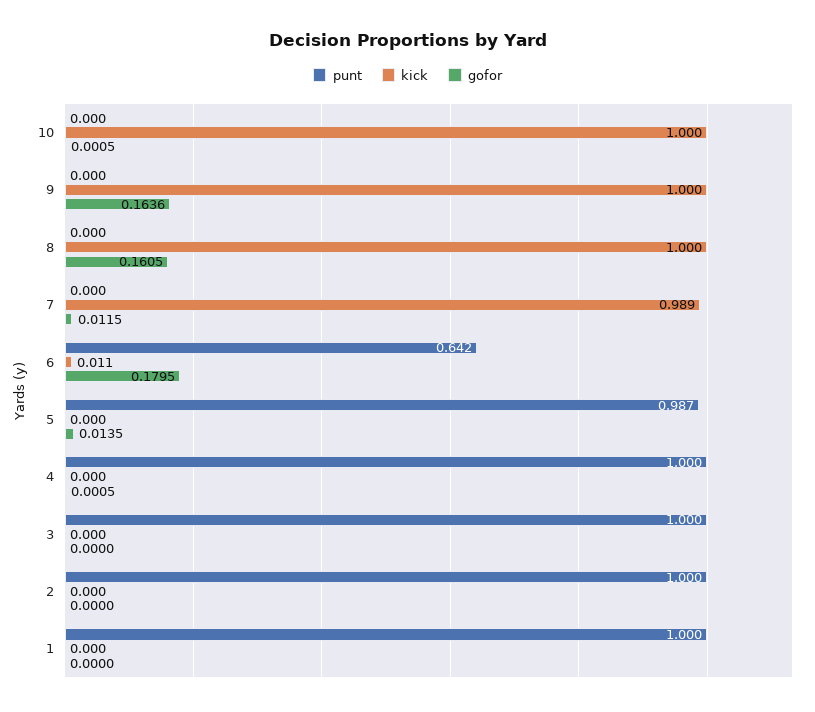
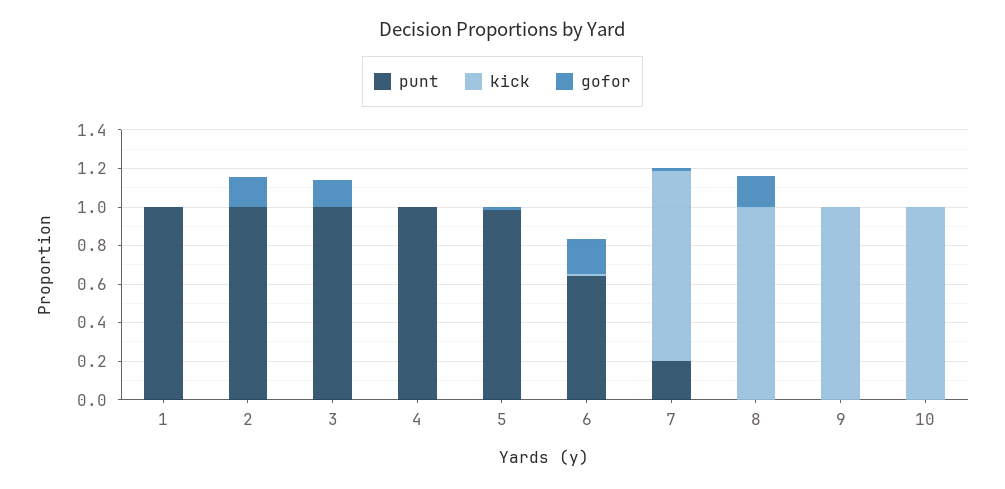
gofor, 9: 0.1636 -> 0
punt, 7: 0 -> 0.2
gofor, 3: 0 -> 0.15
gofor, 2: 0 -> 0.15

